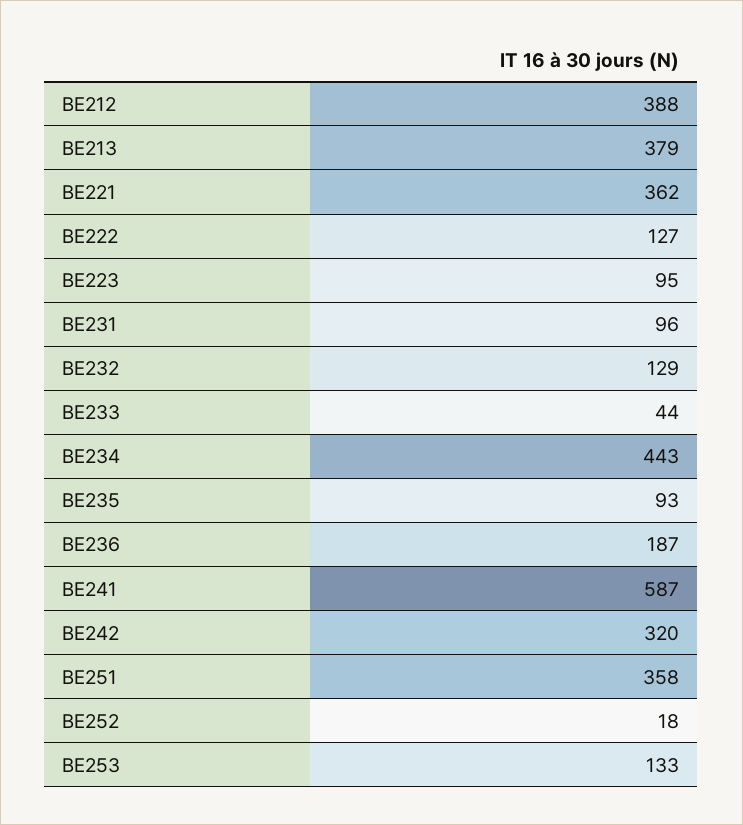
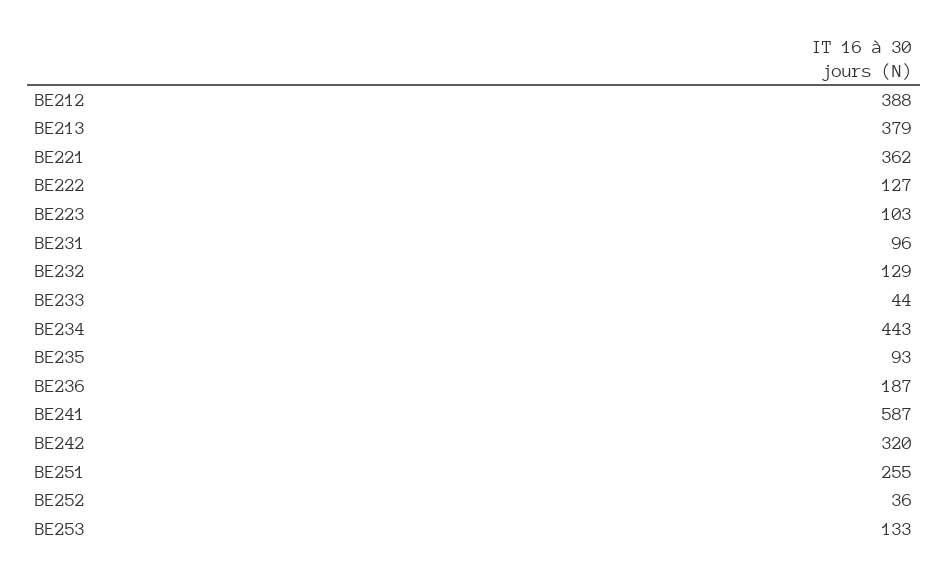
BE223: 95 -> 103
BE251: 358 -> 255
BE252: 18 -> 36

